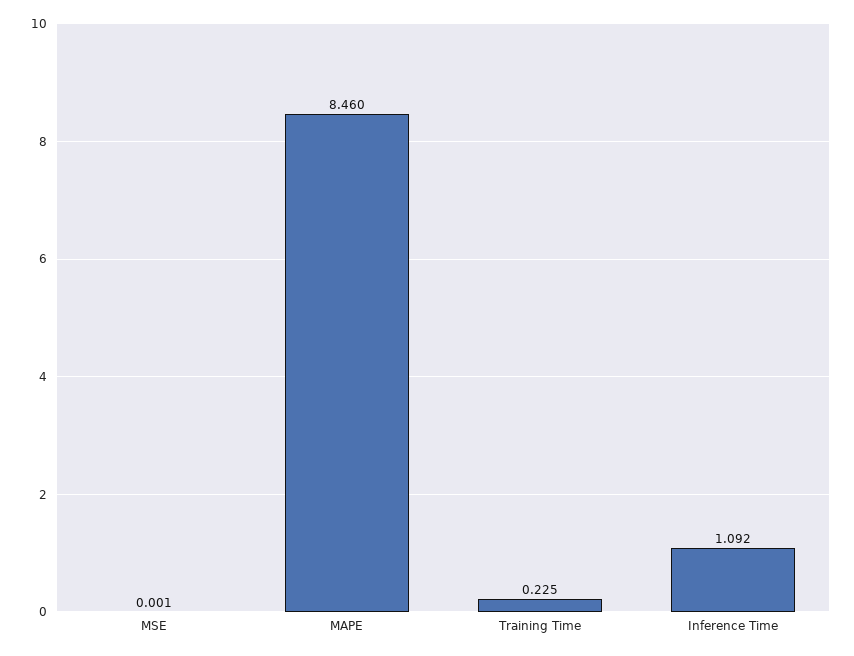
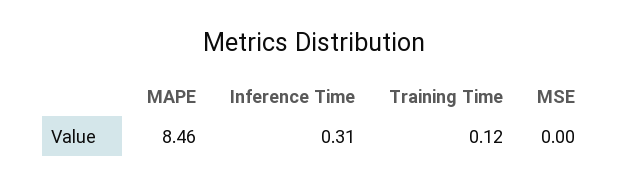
Training Time: 0.225 -> 0.12
Inference Time: 1.092 -> 0.31

